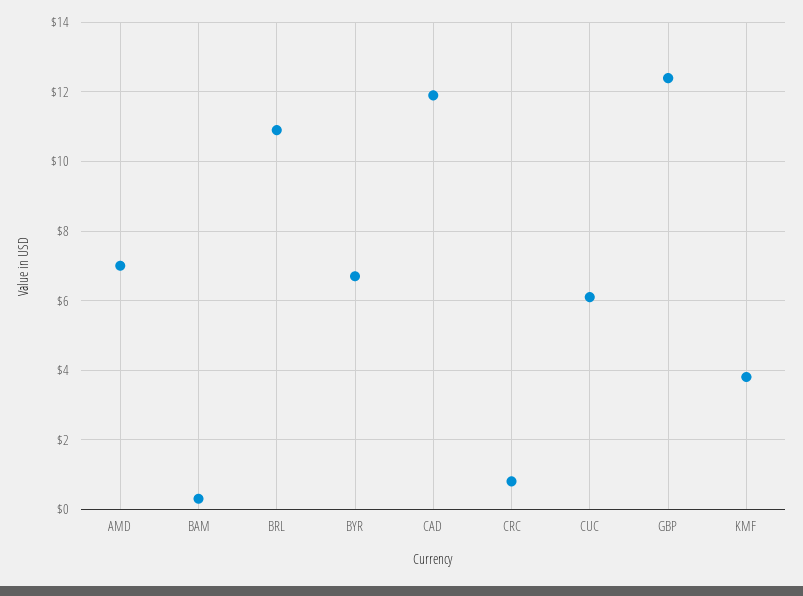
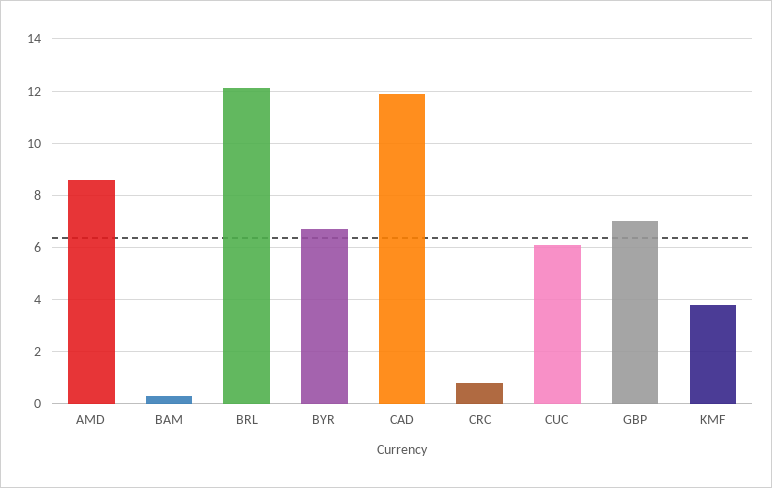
AMD: 7 -> 8.5
BRL: 11 -> 12
GBP: 12.5 -> 7

